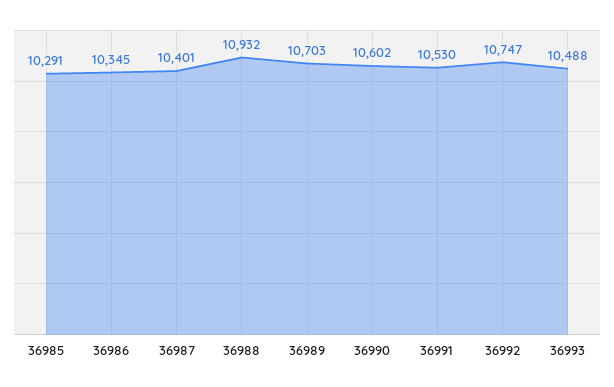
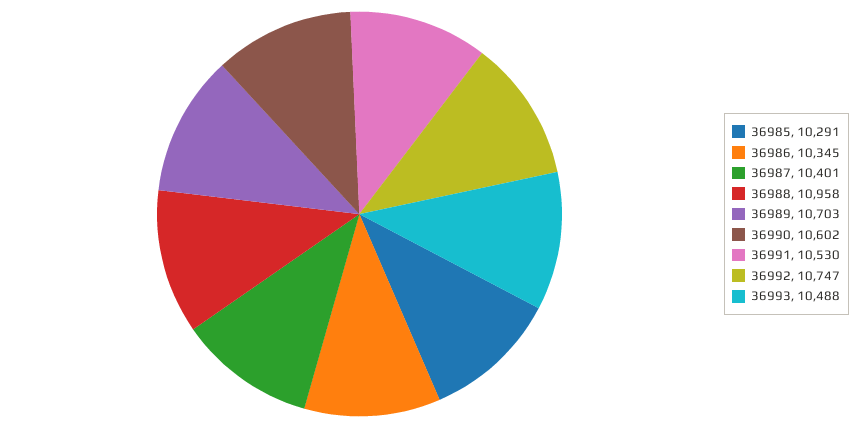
36988: 10932 -> 10958

